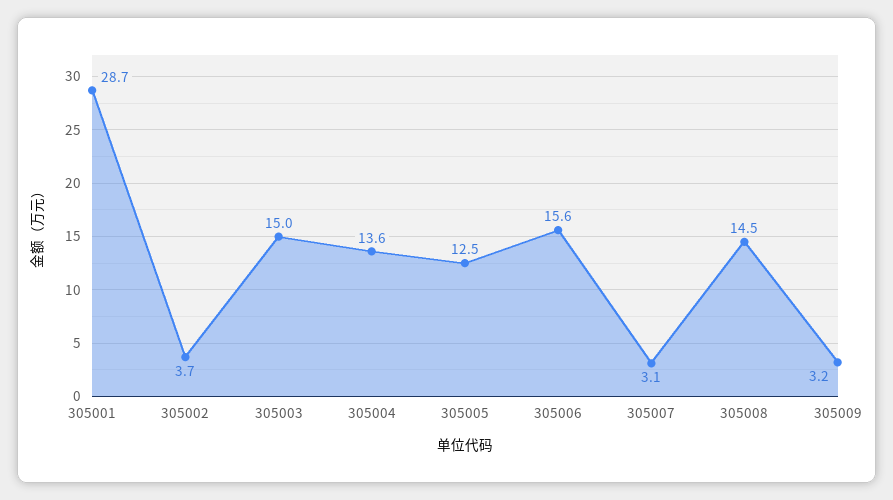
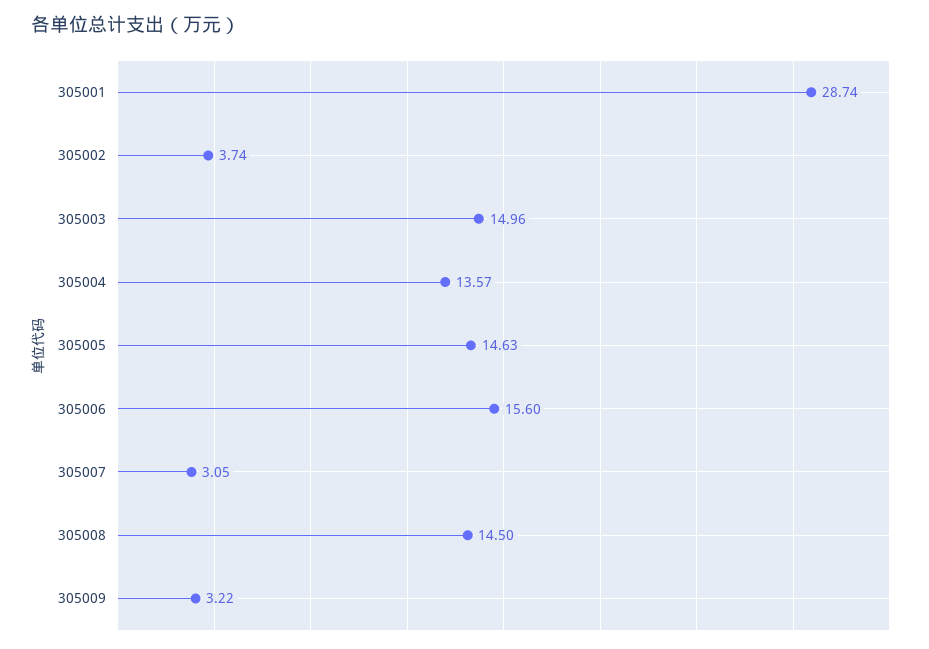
305005: 12.5 -> 14.63

